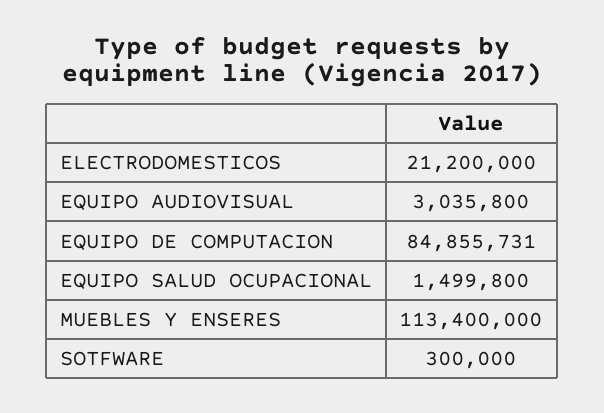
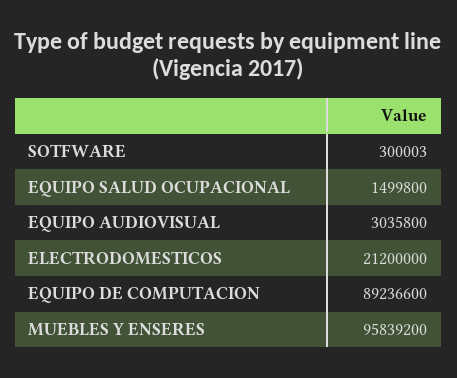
EQUIPO DE COMPUTACION: 84855731 -> 89236600
MUEBLES Y ENSERES: 113400000 -> 95839200
SOTFWARE: 300000 -> 300003

